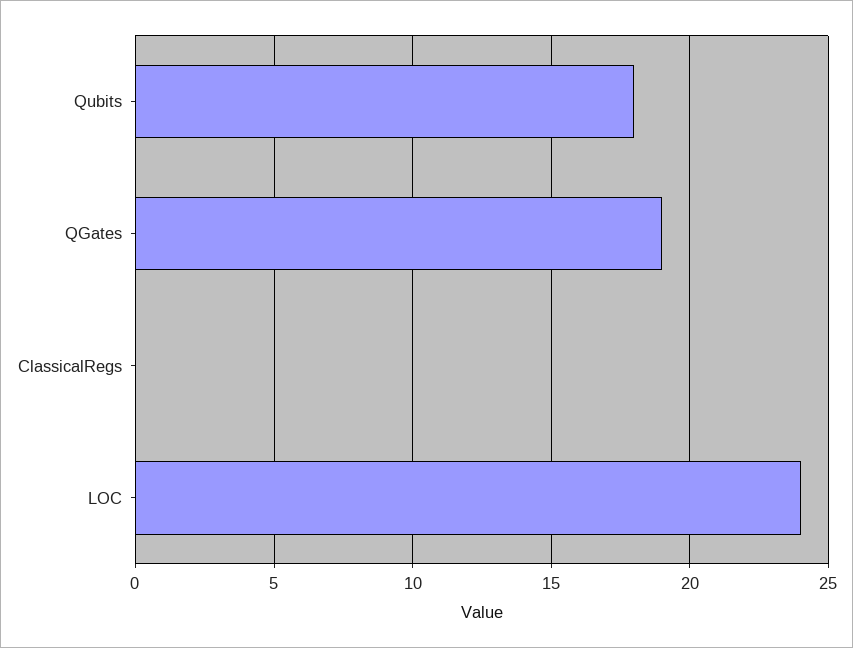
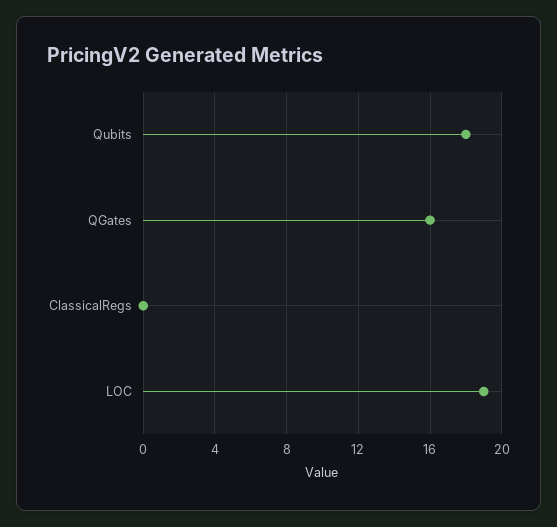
QGates: 19 -> 16
LOC: 24 -> 19

